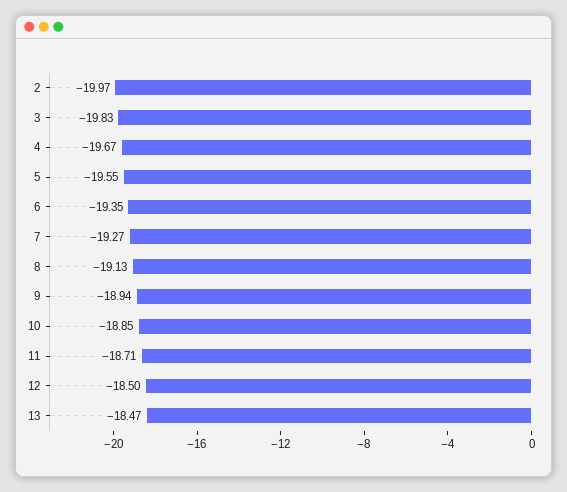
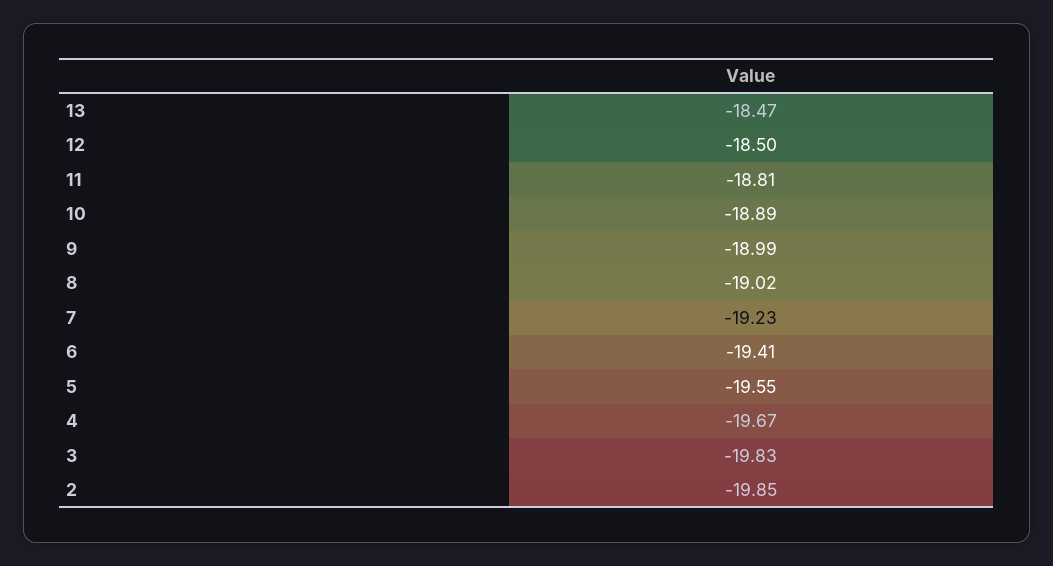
2: -19.97 -> -19.85
6: -19.35 -> -19.41
7: -19.27 -> -19.23
8: -19.13 -> -19.02
9: -18.94 -> -18.99
10: -18.85 -> -18.89
11: -18.71 -> -18.81

